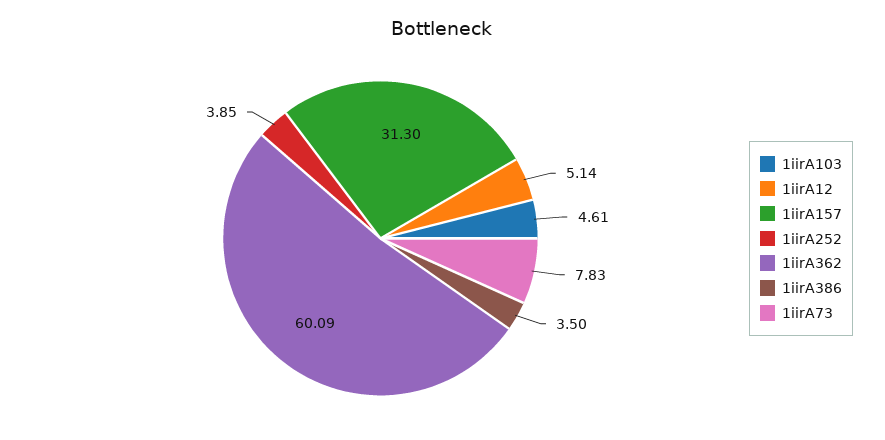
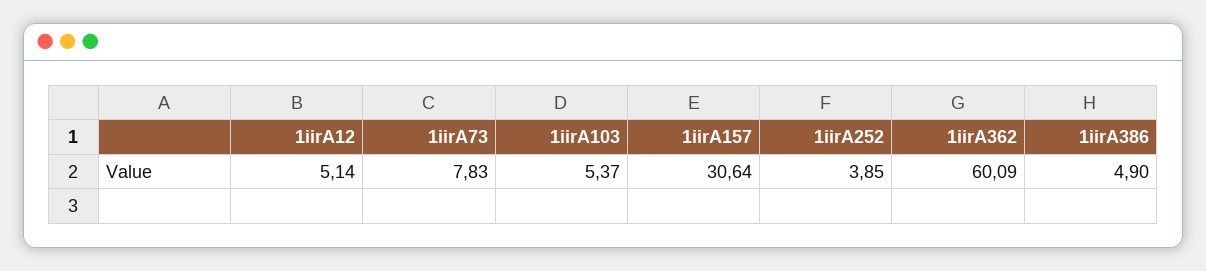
1iirA103: 4.61 -> 5.37
1iirA157: 31.3 -> 30.64
1iirA386: 3.5 -> 4.9

